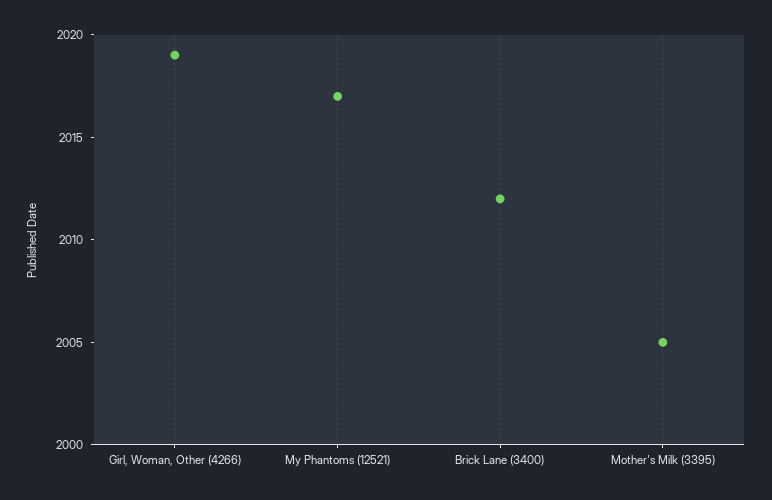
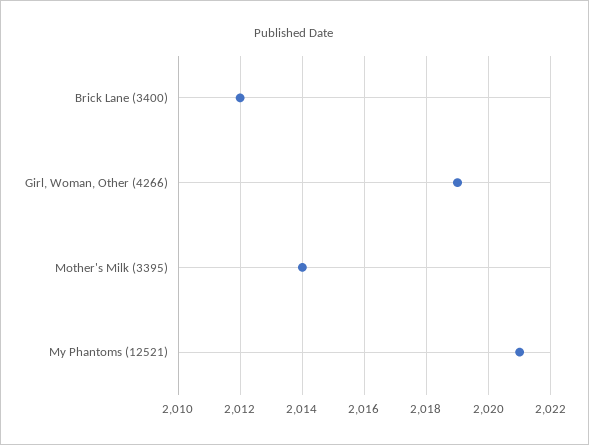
My Phantoms (12521): 2017 -> 2021
Mother's Milk (3395): 2005 -> 2014

